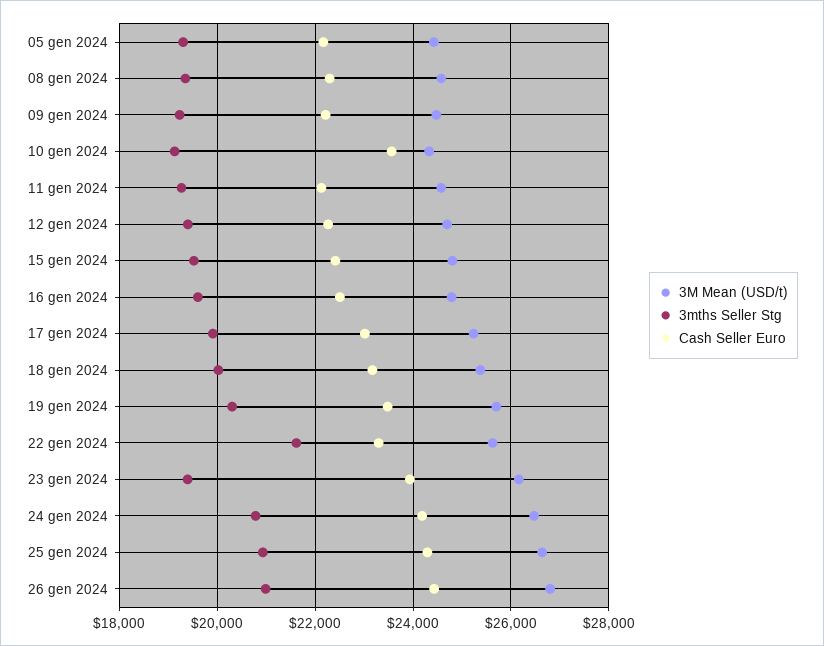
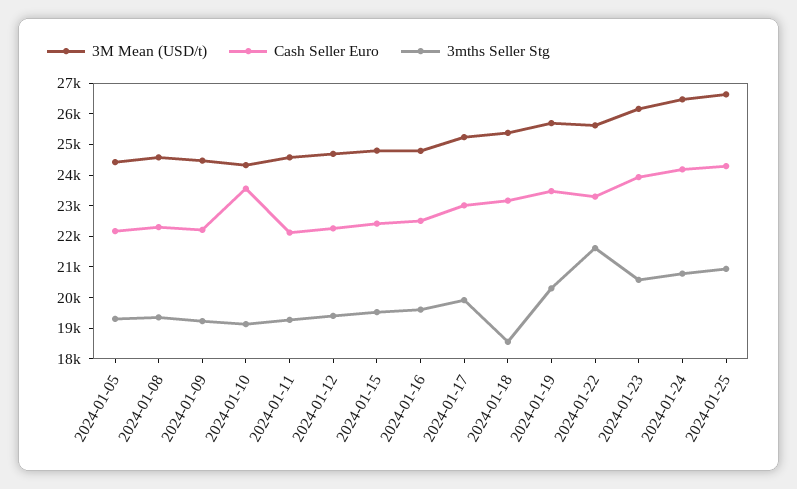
3mths Seller Stg, 18 gen 2024: 20000 -> 18500
3mths Seller Stg, 23 gen 2024: 19400 -> 20500
3M Mean (USD/t), 26 gen 2024: 26800 -> none
3mths Seller Stg, 26 gen 2024: 21000 -> none
Cash Seller Euro, 26 gen 2024: 24400 -> none

